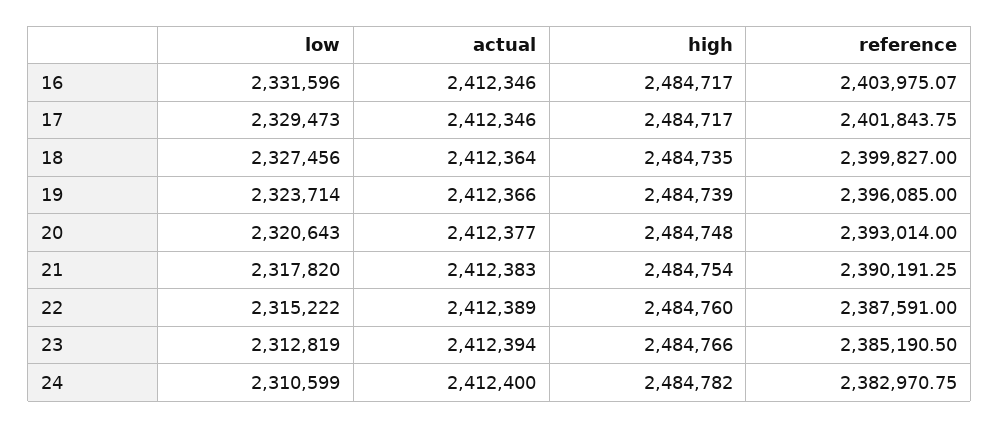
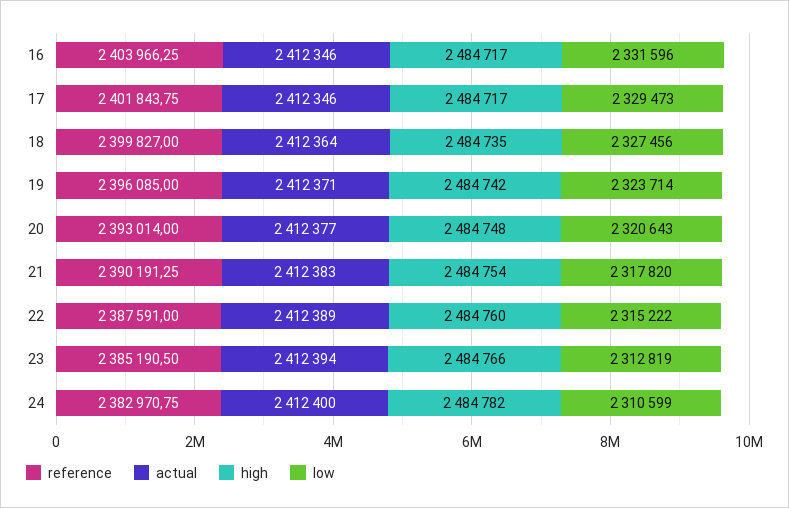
reference, 16: 2403975.07 -> 2403966.25
actual, 19: 2412366 -> 2412371
high, 19: 2484739 -> 2484742

